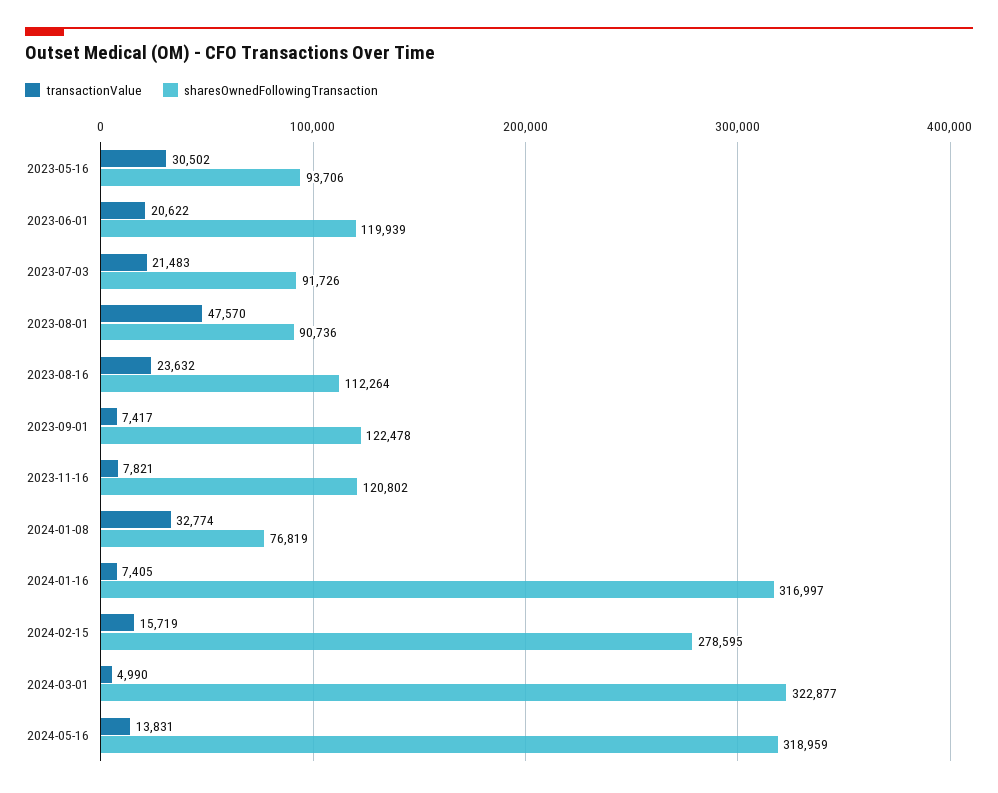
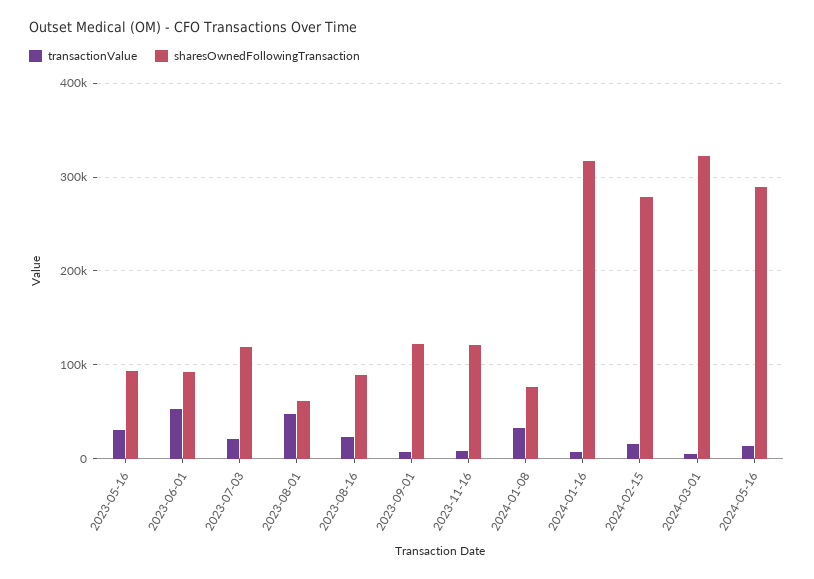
transactionValue, 2023-06-01: 20622 -> 50000
sharesOwnedFollowingTransaction, 2023-06-01: 119939 -> 90000
sharesOwnedFollowingTransaction, 2023-07-03: 91726 -> 120000
sharesOwnedFollowingTransaction, 2023-08-01: 90736 -> 60000
sharesOwnedFollowingTransaction, 2023-08-16: 112264 -> 90000
sharesOwnedFollowingTransaction, 2024-05-16: 318959 -> 290000

